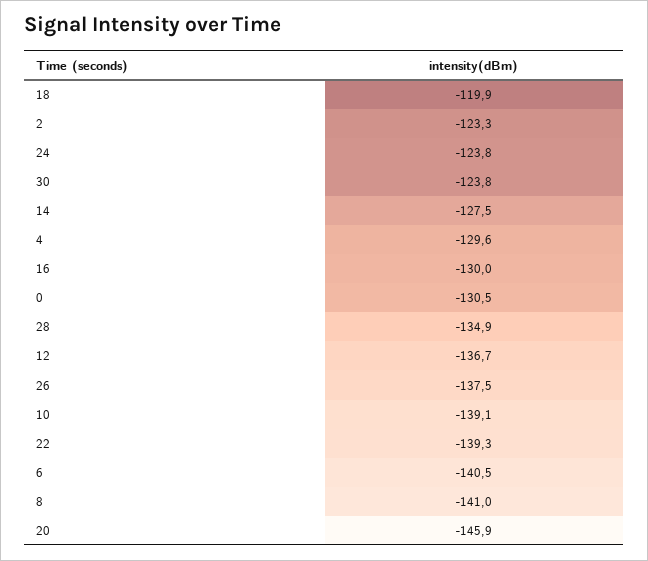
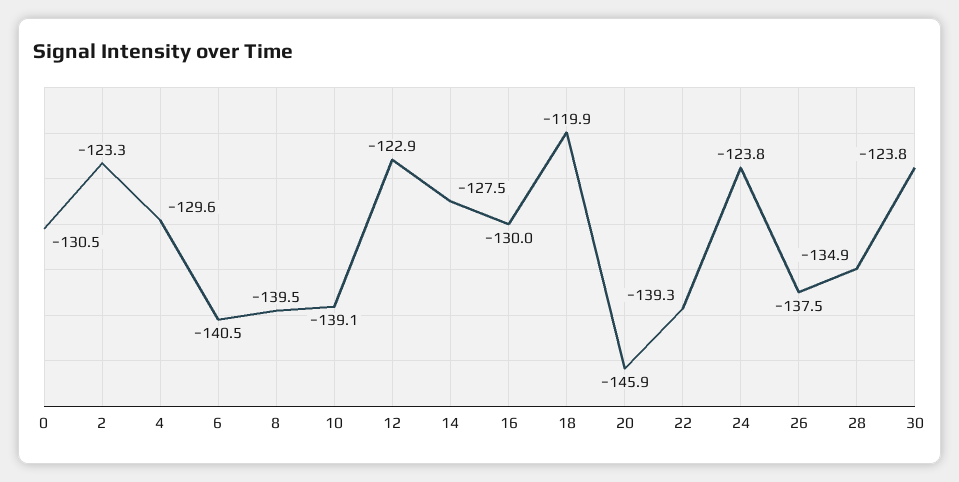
12: -136.7 -> -122.9
8: -141 -> -139.5

